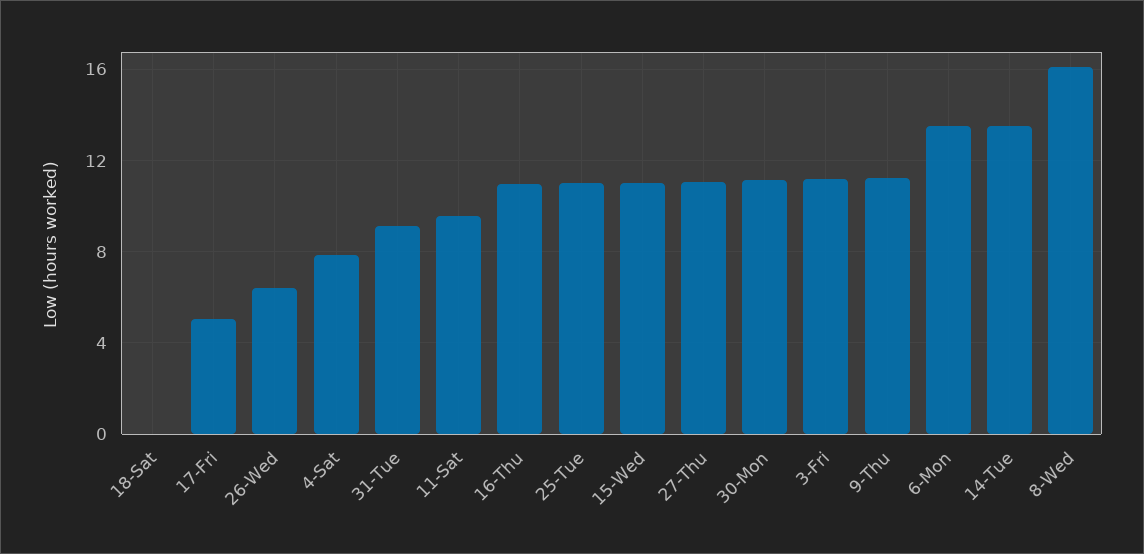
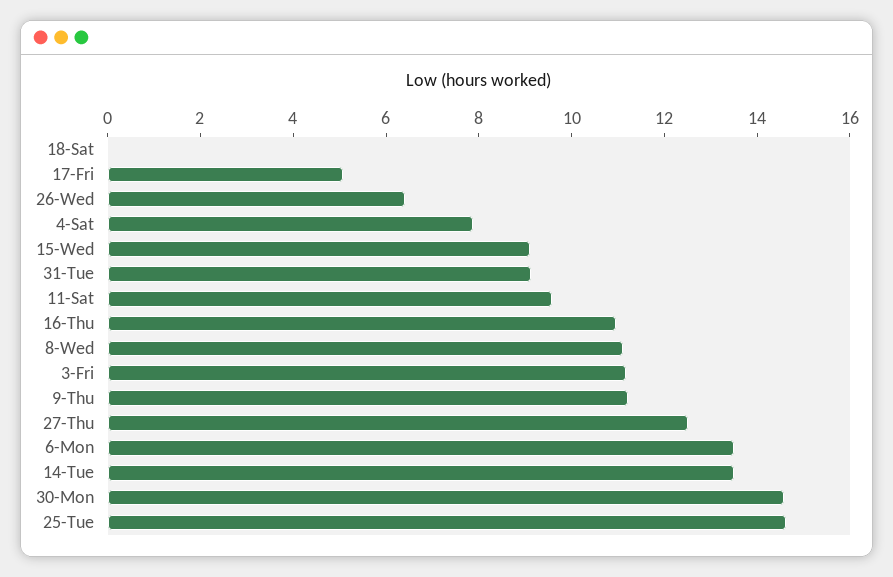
25-Tue: 11 -> 14.5
15-Wed: 11 -> 9
27-Thu: 11 -> 12.5
30-Mon: 11 -> 14.5
8-Wed: 16 -> 11

